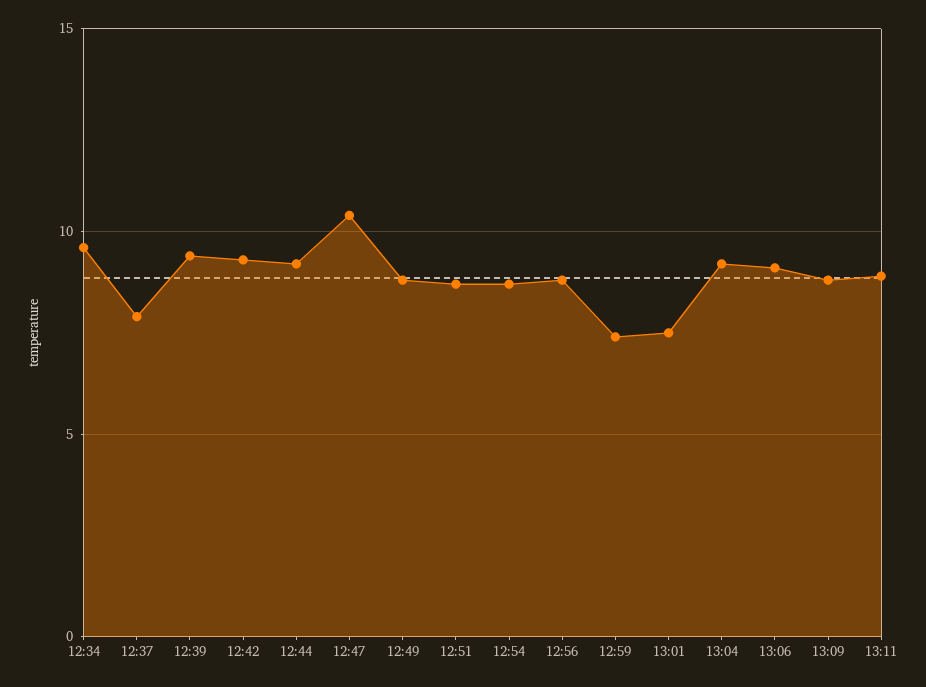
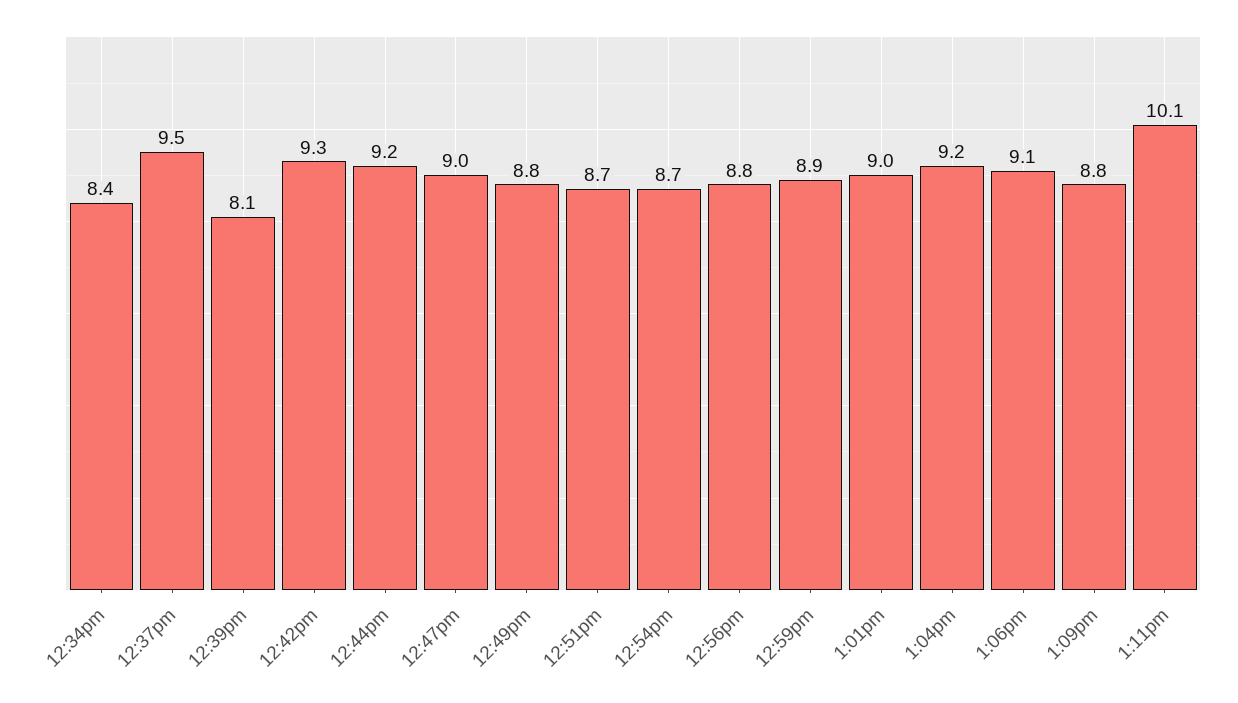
12:34: 9.5 -> 8.4
12:37: 8 -> 9.5
12:39: 9.5 -> 8.1
12:47: 10.5 -> 9
12:59: 7.5 -> 8.9
13:01: 7.5 -> 9
13:11: 9 -> 10.1

